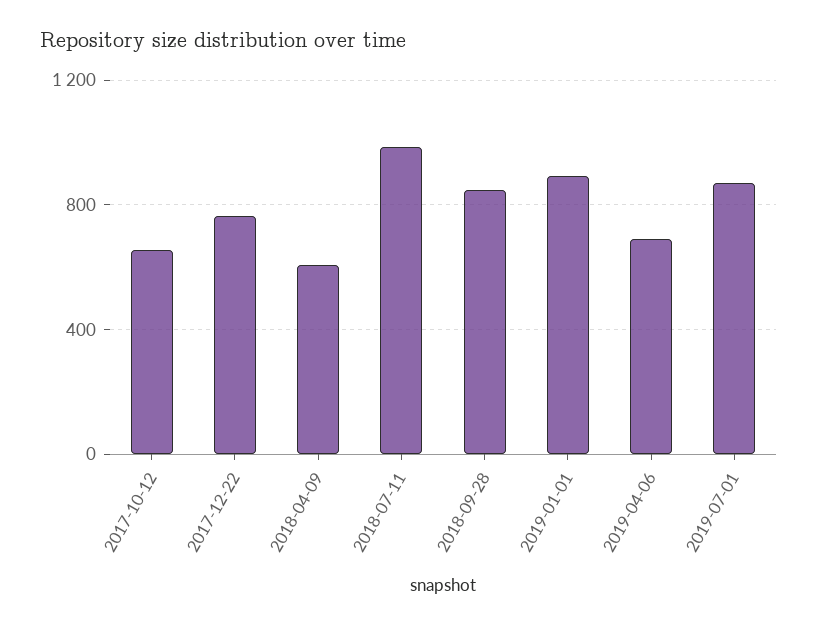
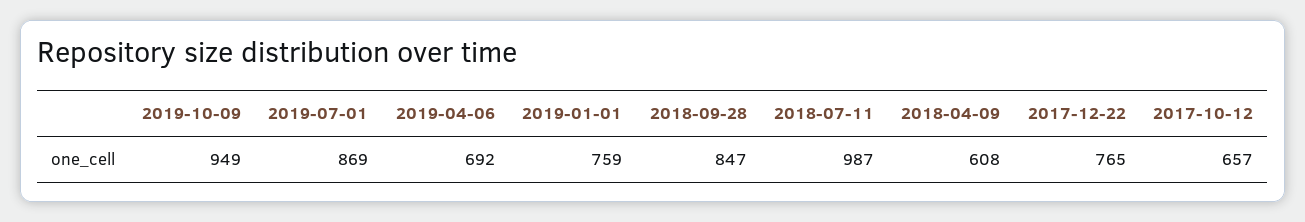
2019-01-01: 900 -> 759
2019-10-09: none -> 949

